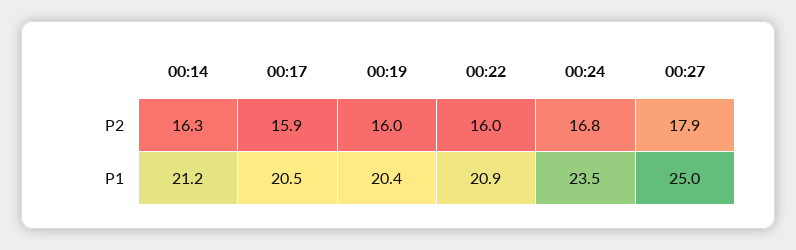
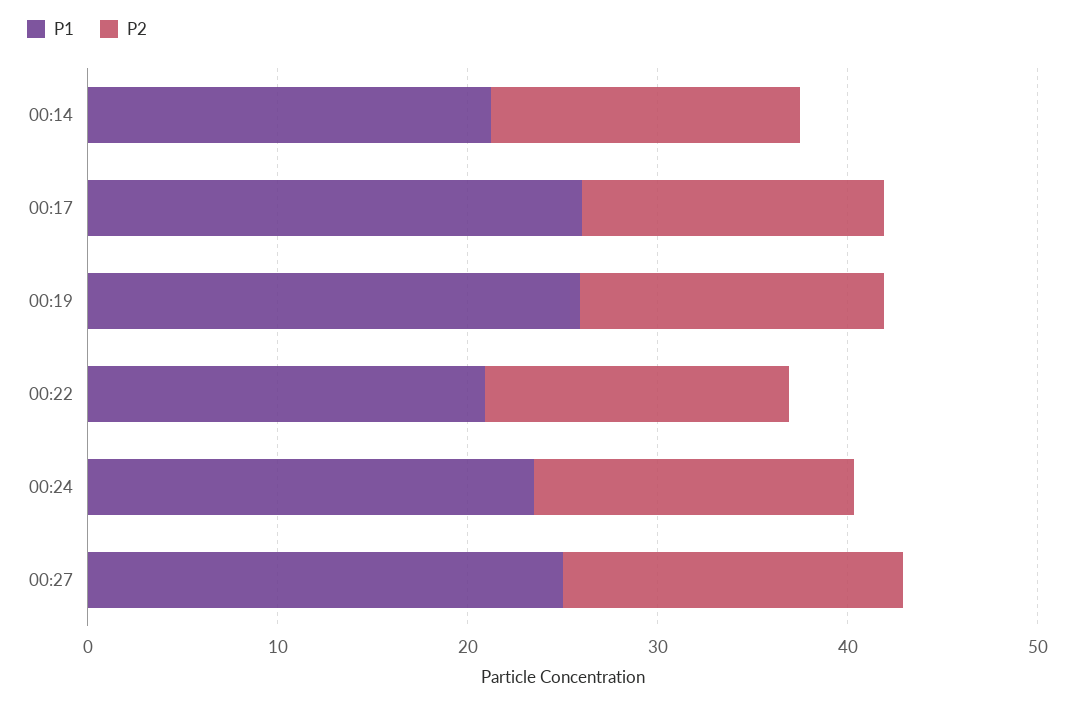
P1, 00:17: 20.5 -> 26
P1, 00:19: 20.4 -> 26

